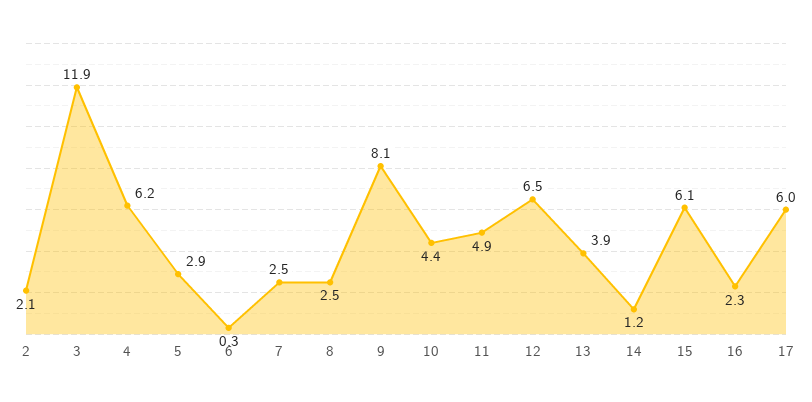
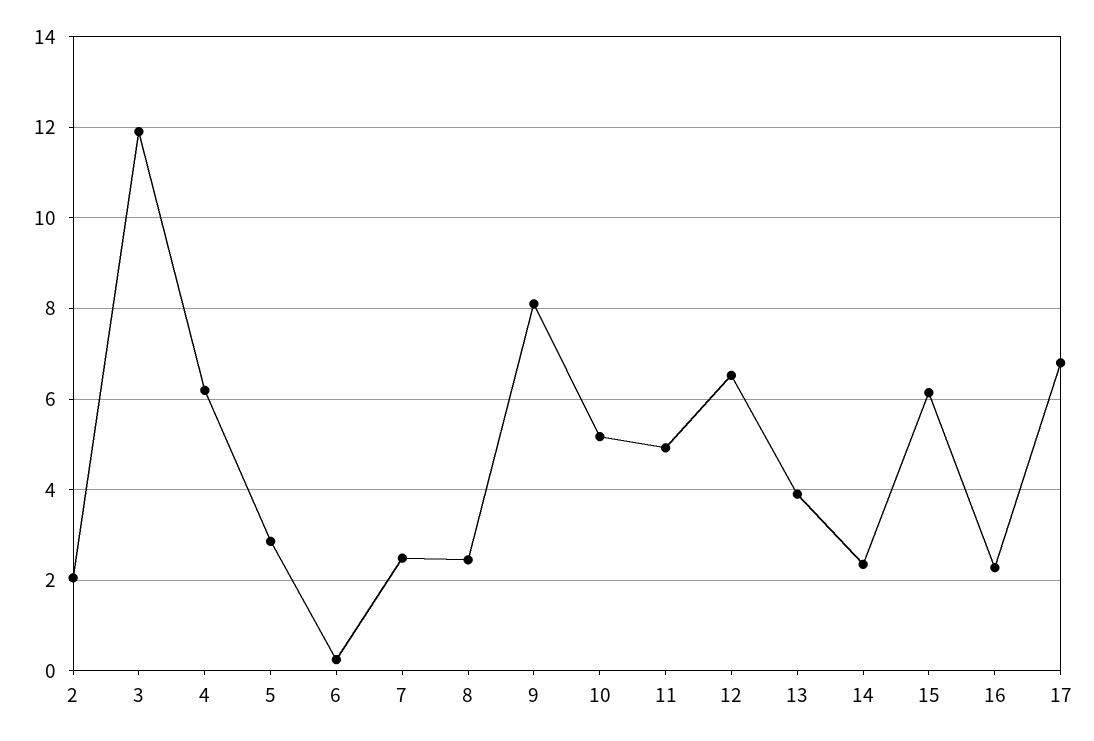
10: 4.4 -> 5.2
14: 1.2 -> 2.4
17: 6 -> 6.8

